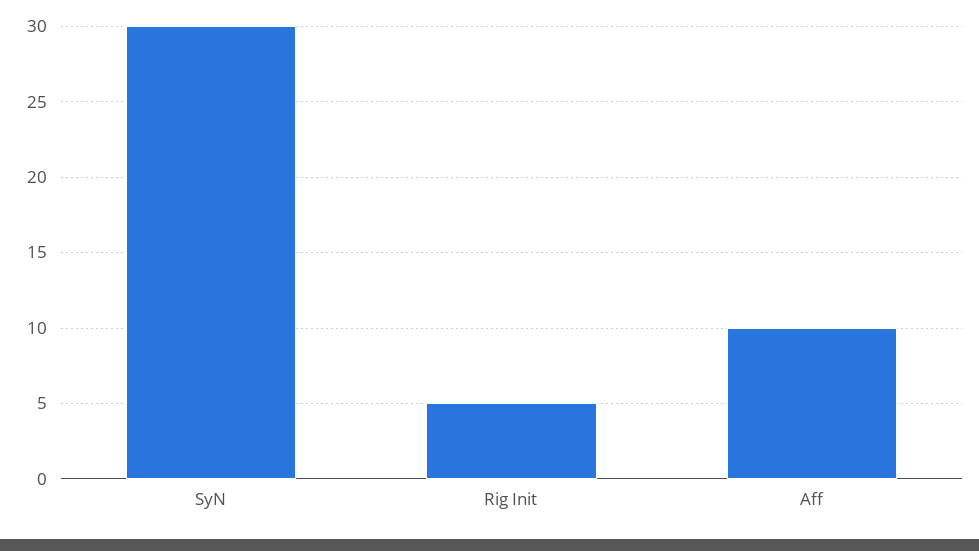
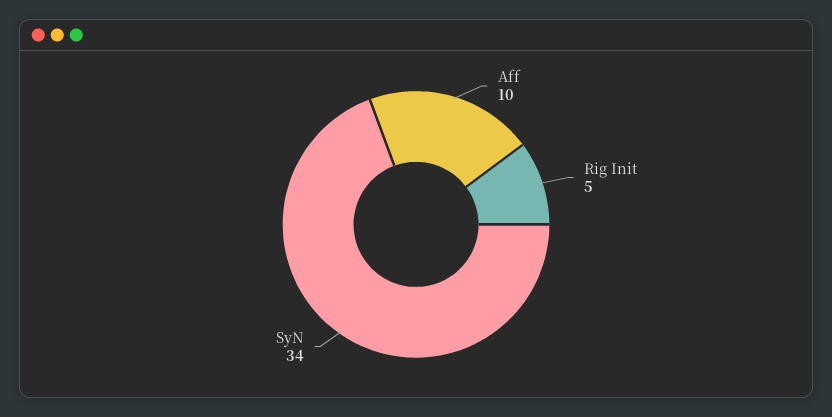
SyN: 30 -> 34

